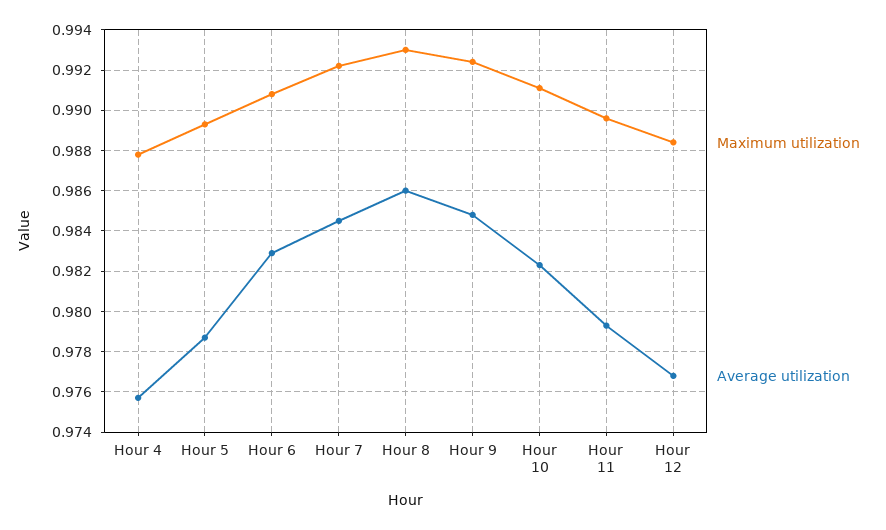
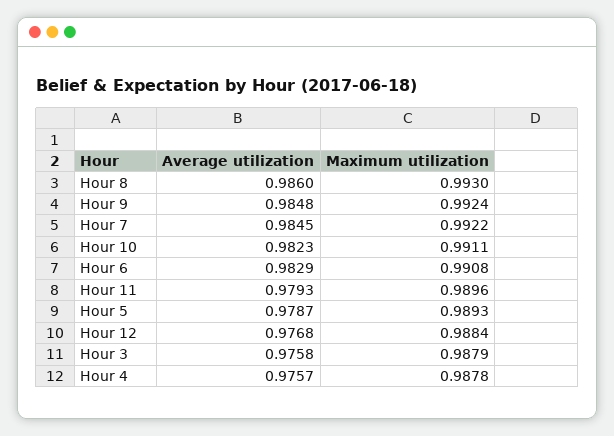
Average utilization, Hour 3: none -> 0.9758
Maximum utilization, Hour 3: none -> 0.9879

